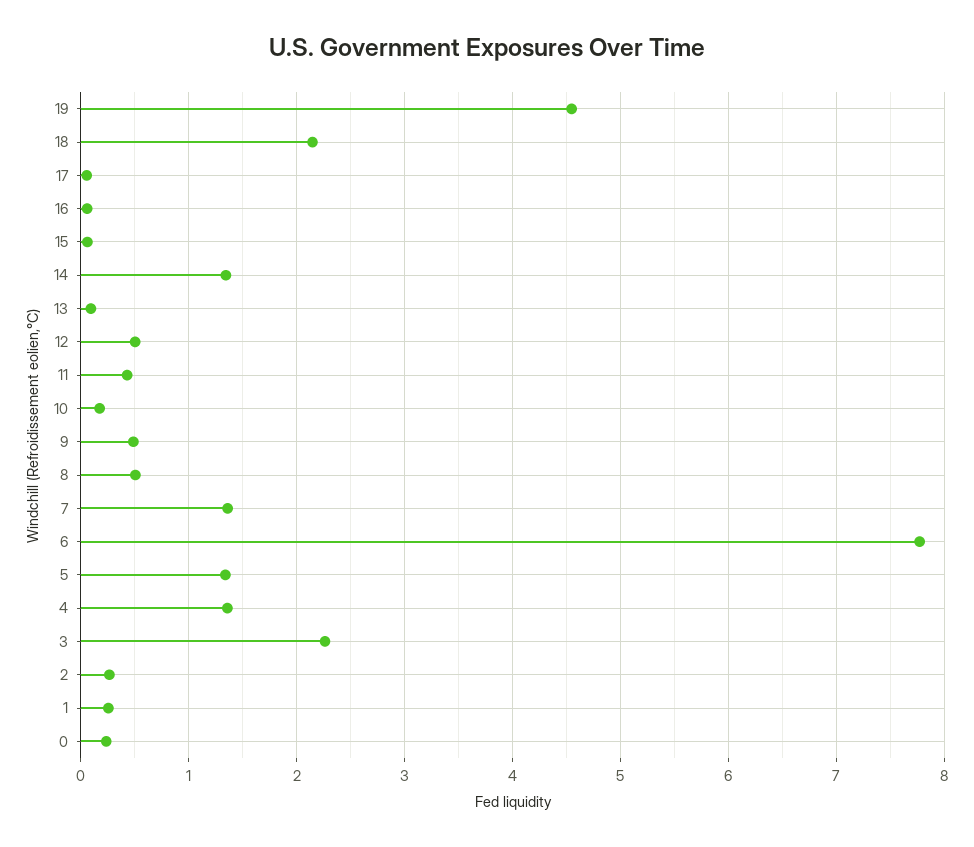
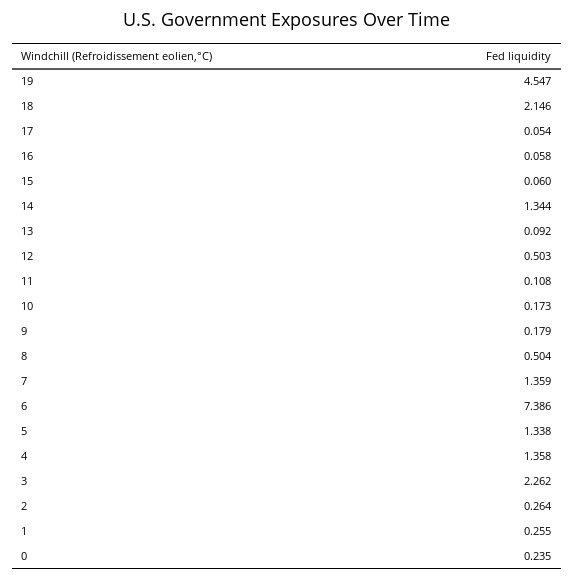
11: 0.4 -> 0.108
9: 0.5 -> 0.179
6: 7.8 -> 7.386

